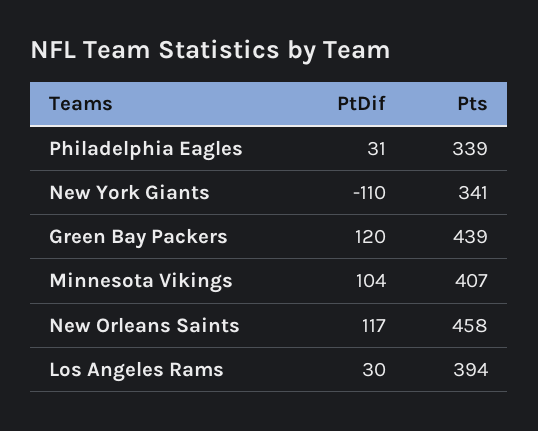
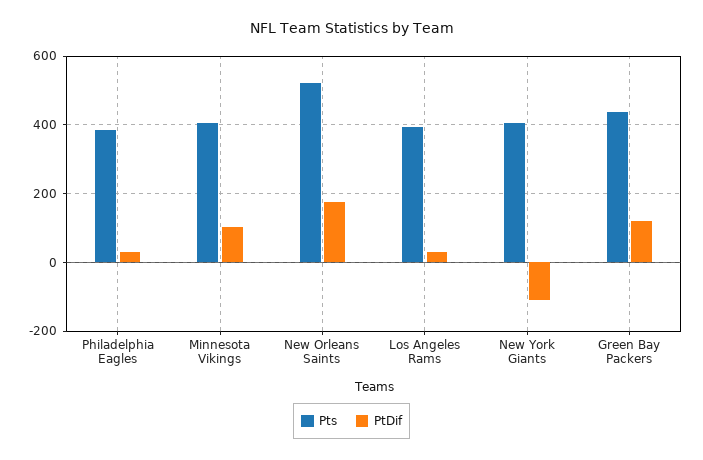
Pts, Philadelphia Eagles: 339 -> 380
Pts, New York Giants: 341 -> 400
PtDif, New Orleans Saints: 117 -> 180
Pts, New Orleans Saints: 458 -> 520

